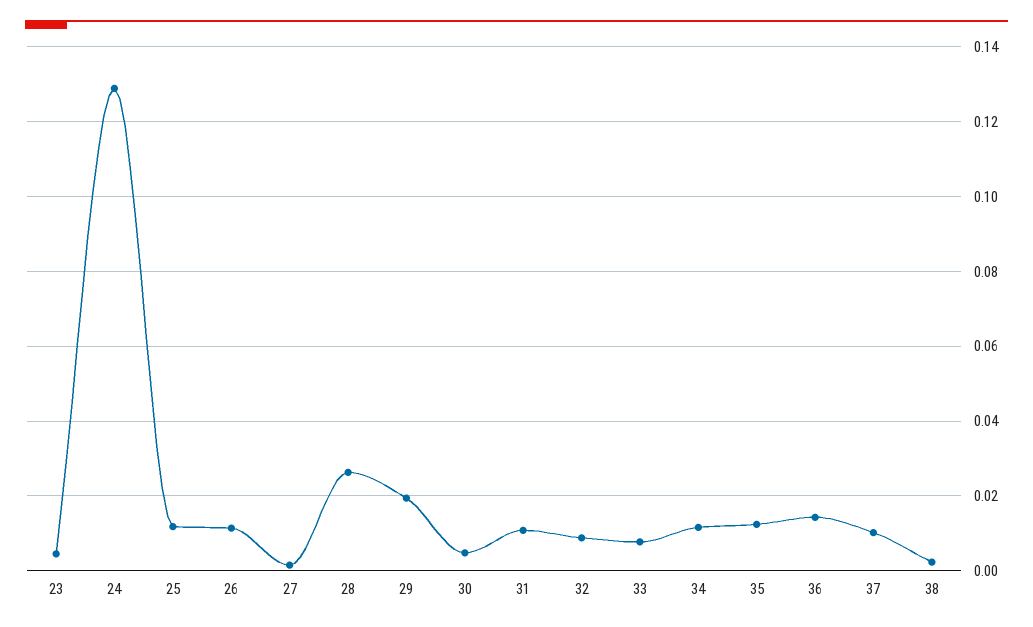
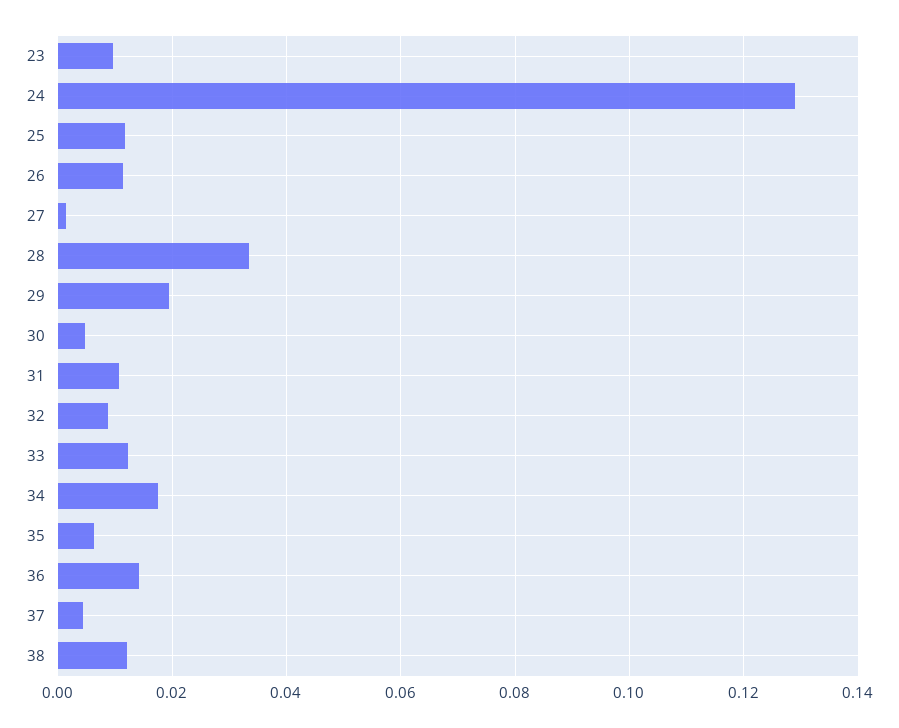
23: 0.004 -> 0.01
28: 0.026 -> 0.034
33: 0.008 -> 0.012
34: 0.012 -> 0.018
35: 0.012 -> 0.006
37: 0.01 -> 0.004
38: 0.002 -> 0.012

